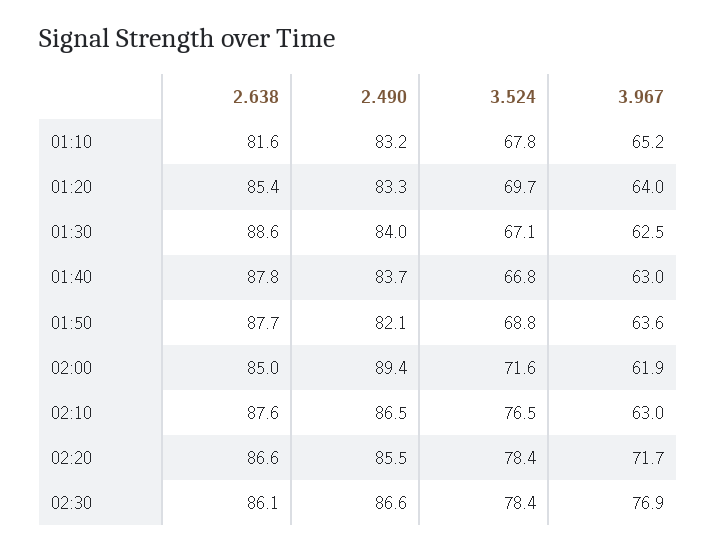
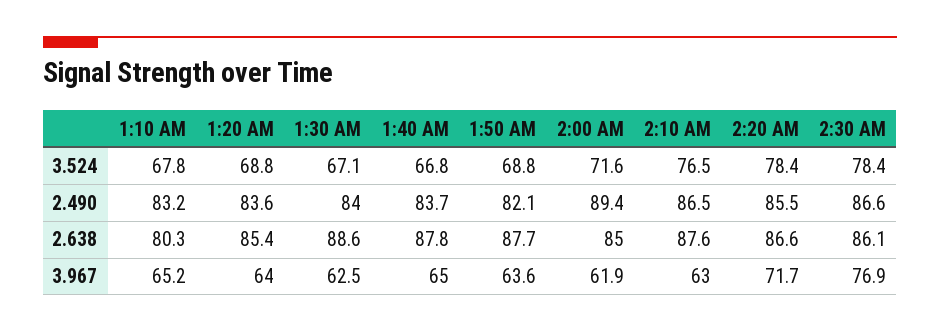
2.638, 01:10: 81.6 -> 80.3
2.490, 01:20: 83.3 -> 83.6
3.524, 01:20: 69.7 -> 68.8
3.967, 01:40: 63 -> 65

